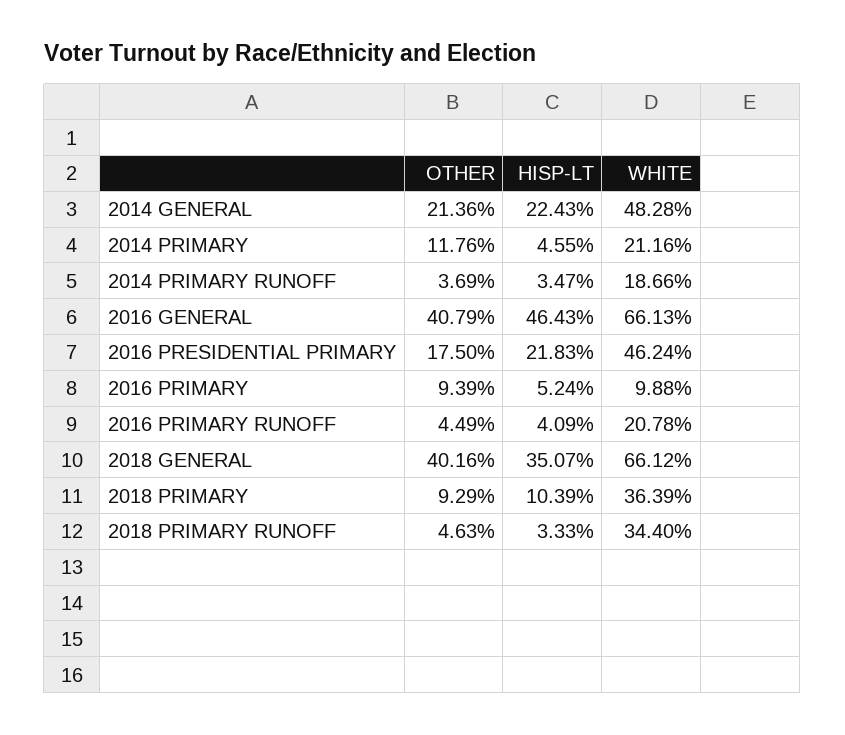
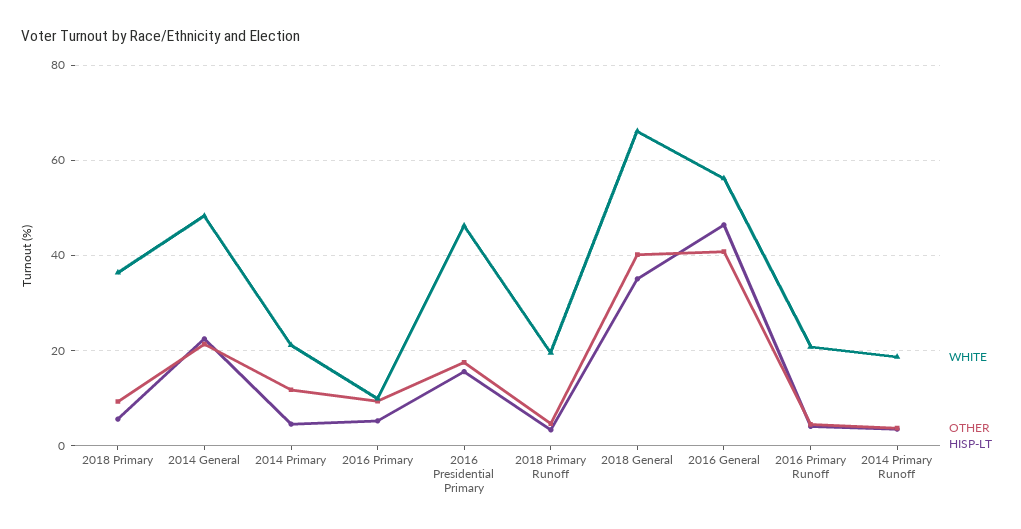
WHITE, 2016 GENERAL: 66.13 -> 56
HISP-LT, 2016 PRESIDENTIAL PRIMARY: 21.83 -> 16
HISP-LT, 2018 PRIMARY: 10.39 -> 6
WHITE, 2018 PRIMARY RUNOFF: 34.4 -> 20

